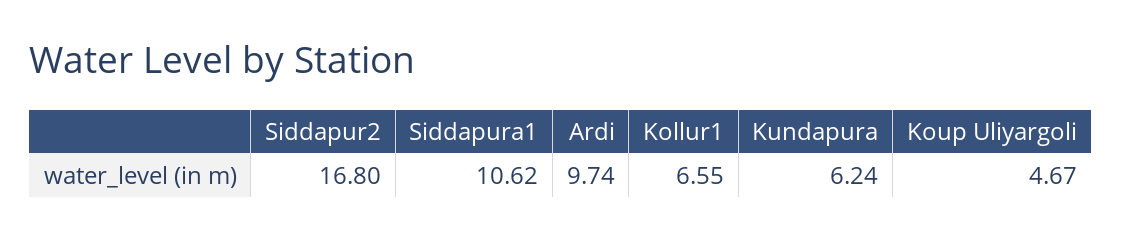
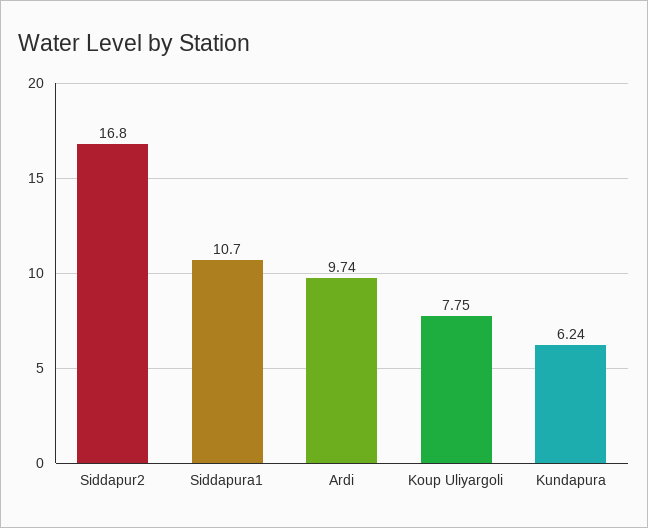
Siddapura1: 10.62 -> 10.7
Kollur1: 6.55 -> none
Koup Uliyargoli: 4.67 -> 7.75

